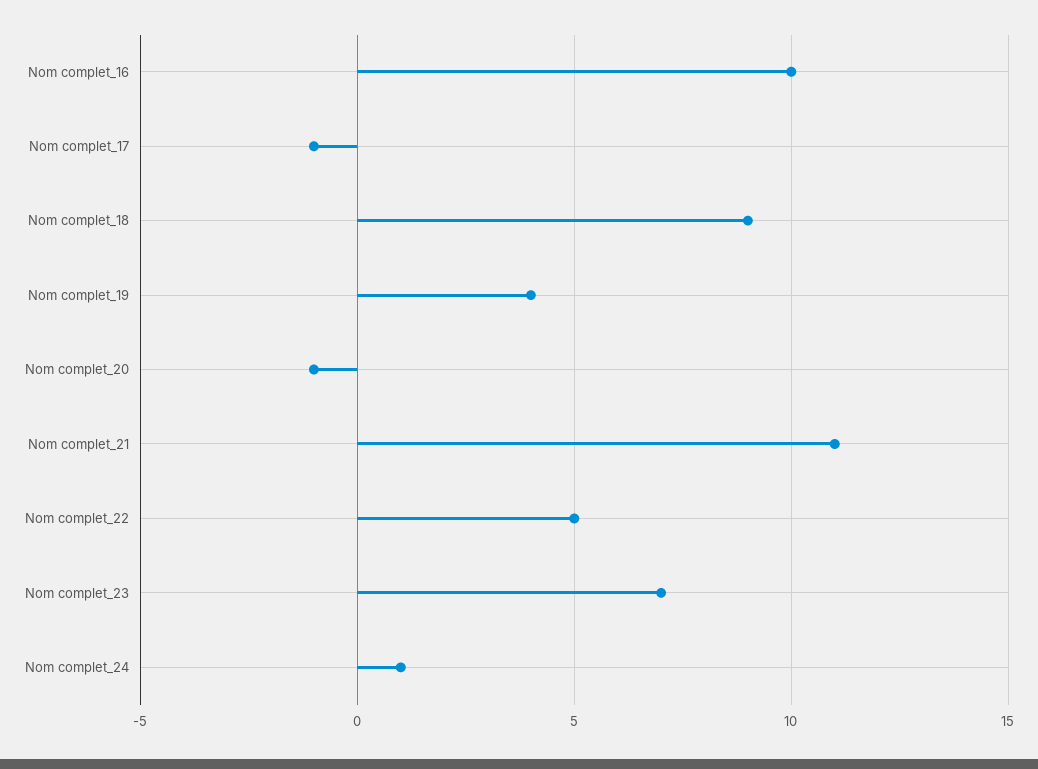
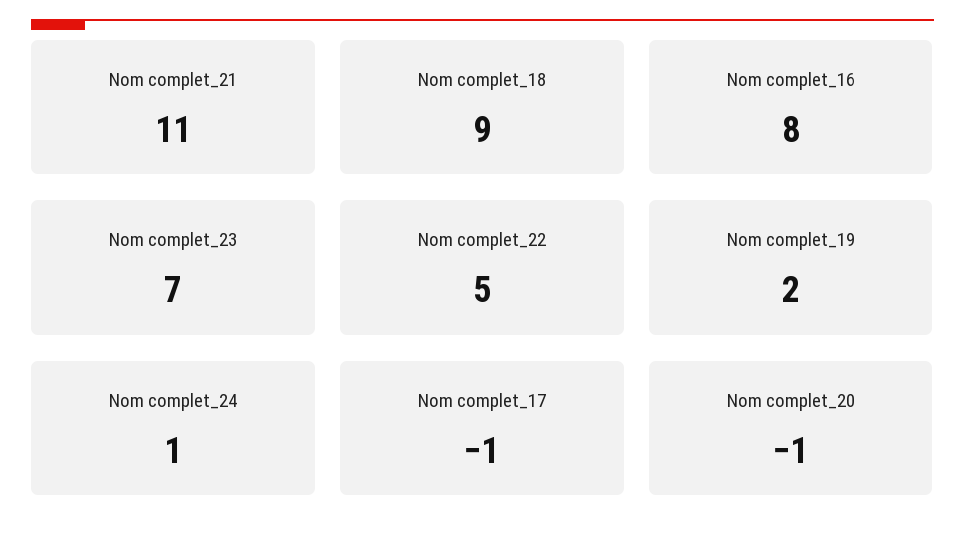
Nom complet_16: 10 -> 8
Nom complet_19: 4 -> 2

